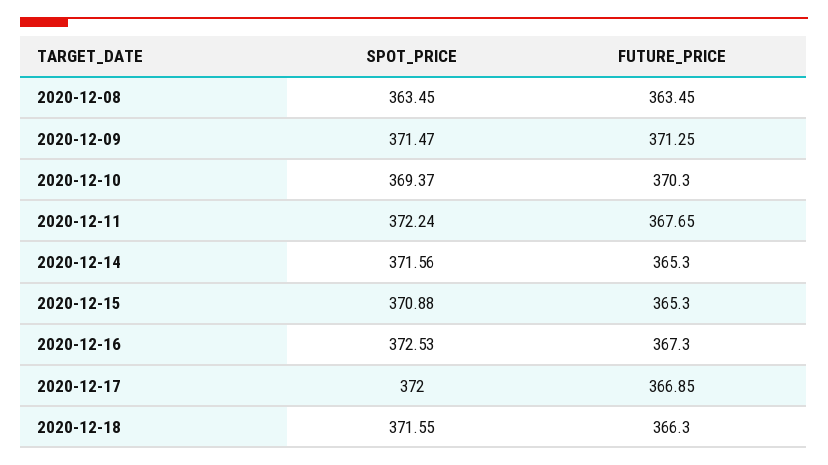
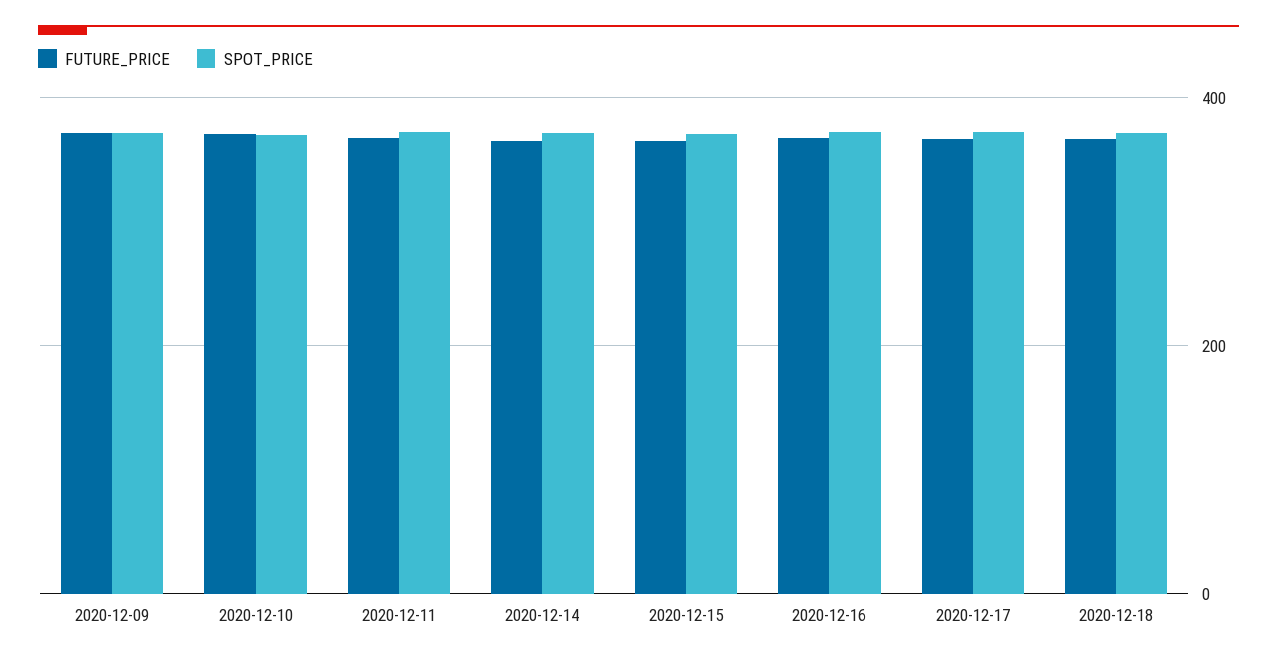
SPOT_PRICE, 2020-12-08: 363.45 -> none
FUTURE_PRICE, 2020-12-08: 363.45 -> none

